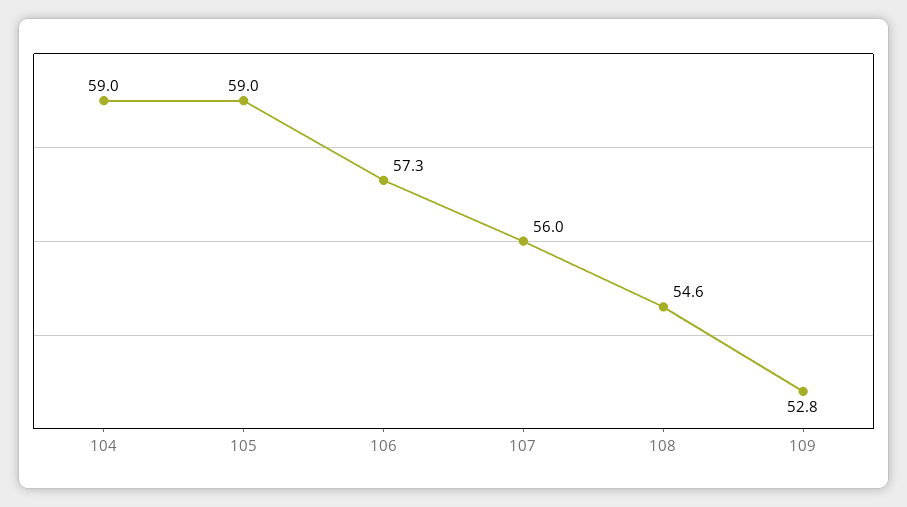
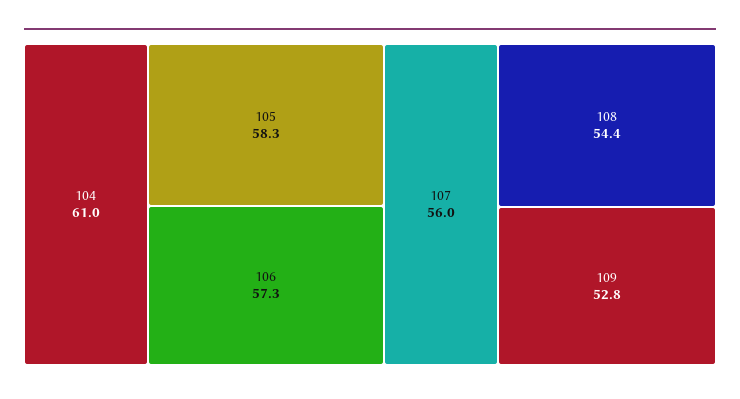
104: 59 -> 61
105: 59 -> 58.3
108: 54.6 -> 54.4

